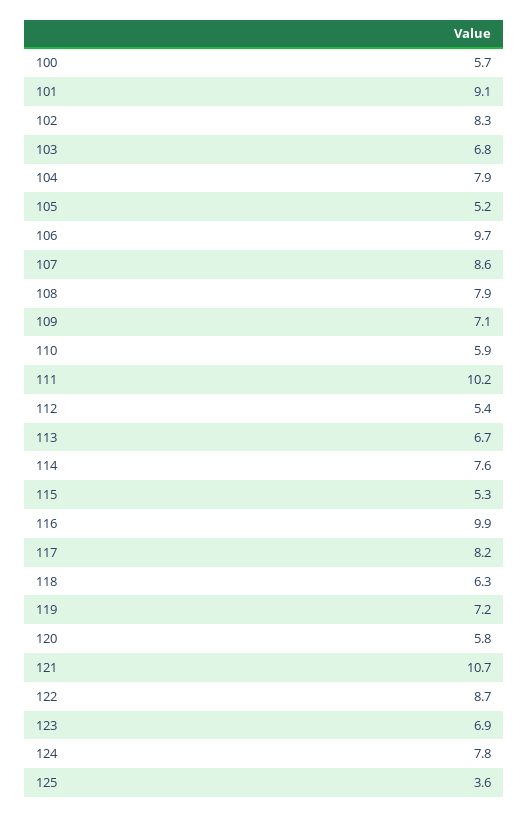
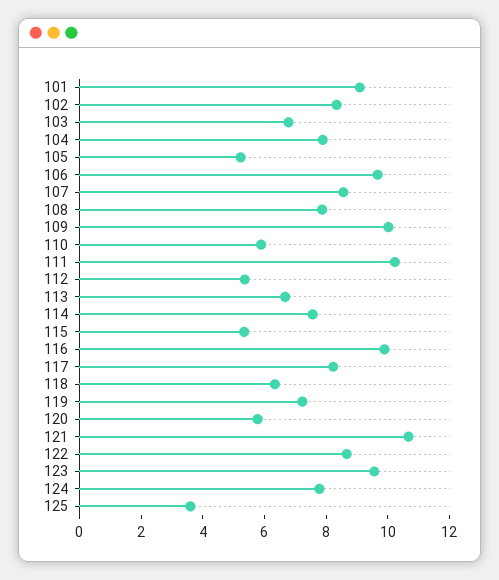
100: 5.7 -> none
109: 7.1 -> 10
123: 6.9 -> 9.5

